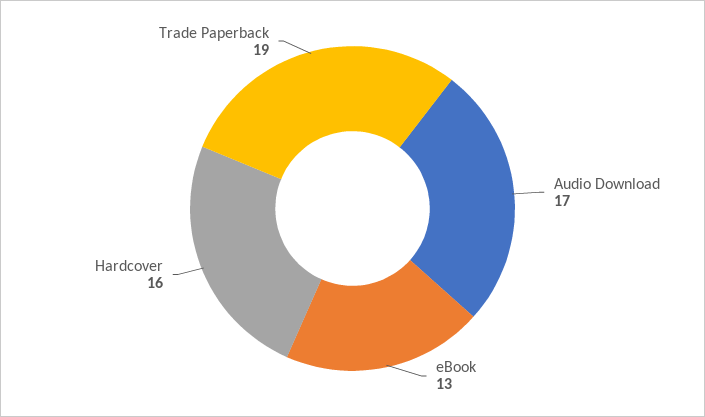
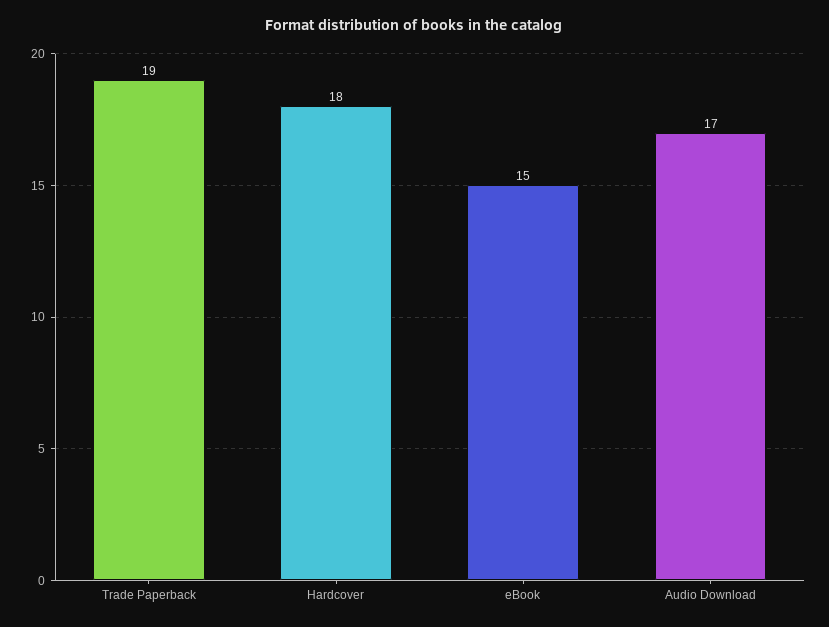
eBook: 13 -> 15
Hardcover: 16 -> 18

